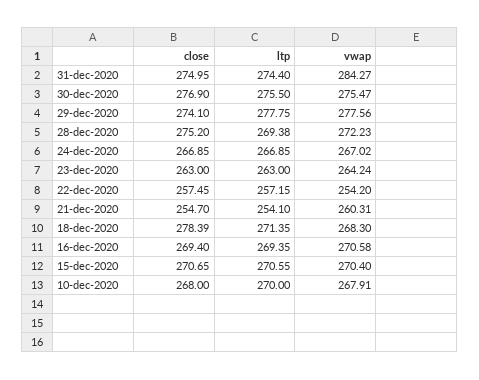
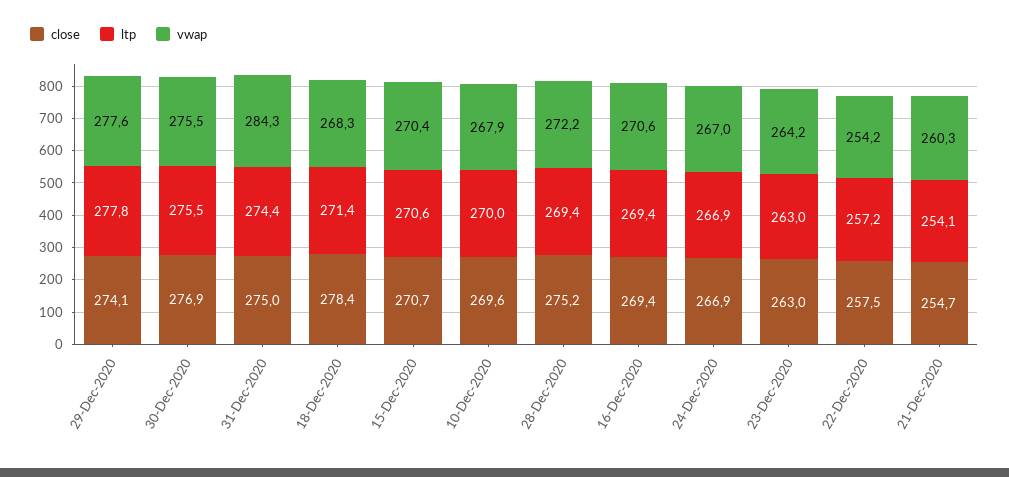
close, 10-dec-2020: 268 -> 269.6

